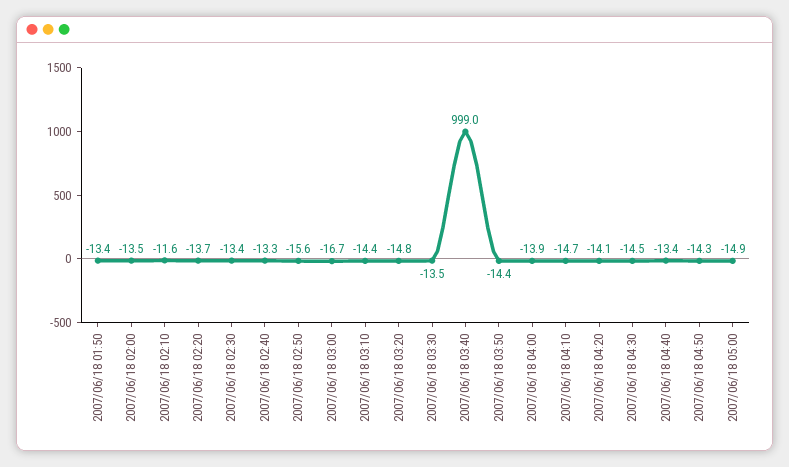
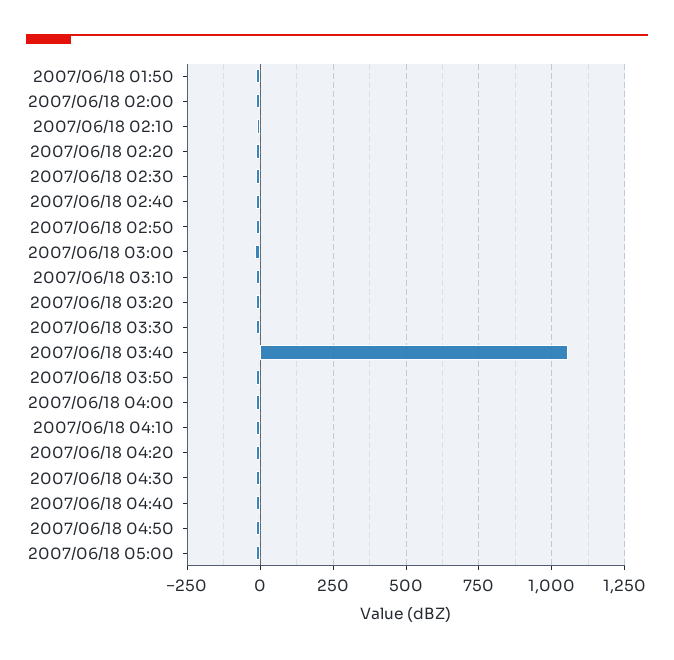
2007/06/18 03:40: 999 -> 1050

